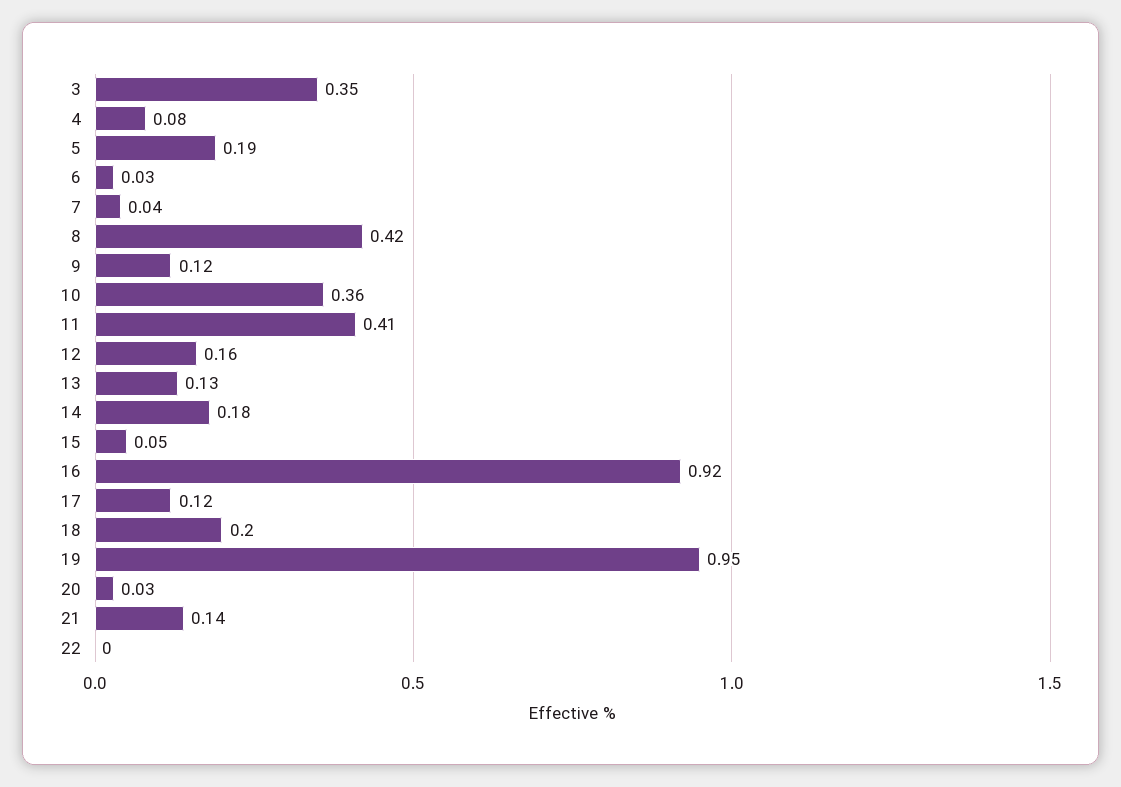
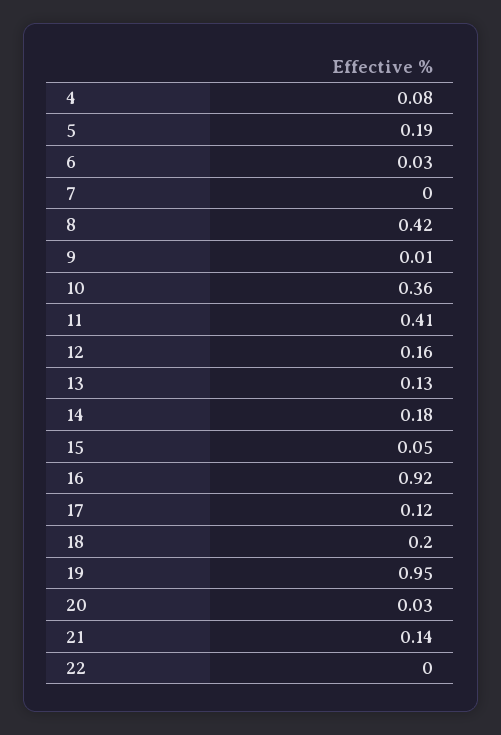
3: 0.35 -> none
7: 0.04 -> 0
9: 0.12 -> 0.01

